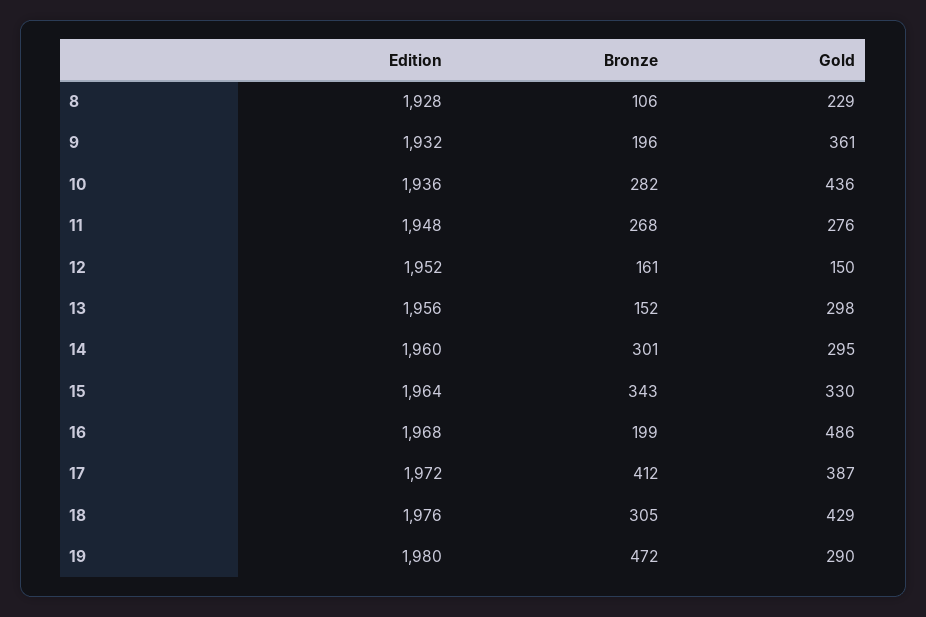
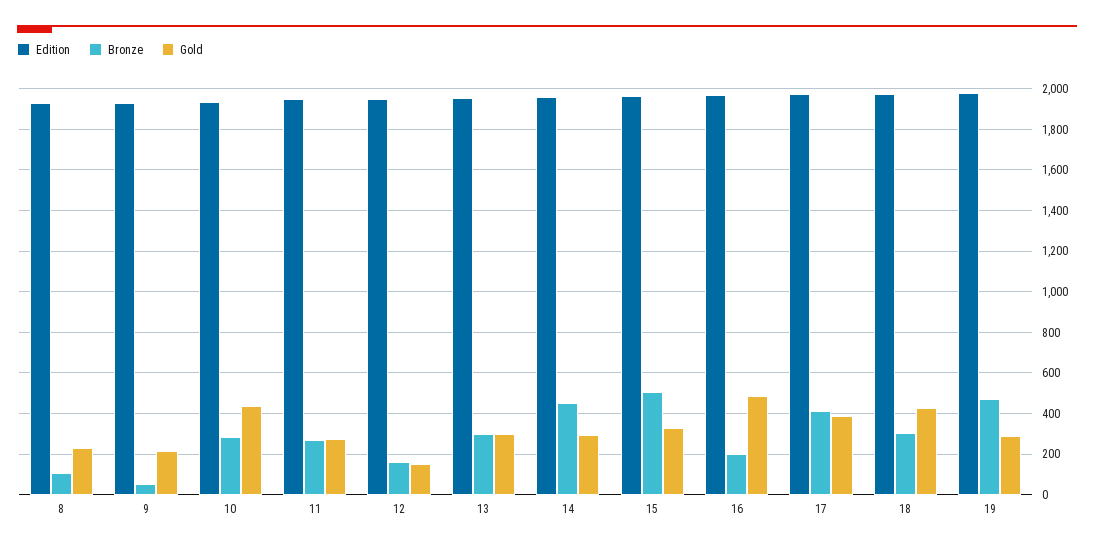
Bronze, 9: 196 -> 50
Gold, 9: 361 -> 200
Bronze, 13: 152 -> 300
Bronze, 14: 301 -> 450
Bronze, 15: 343 -> 500

